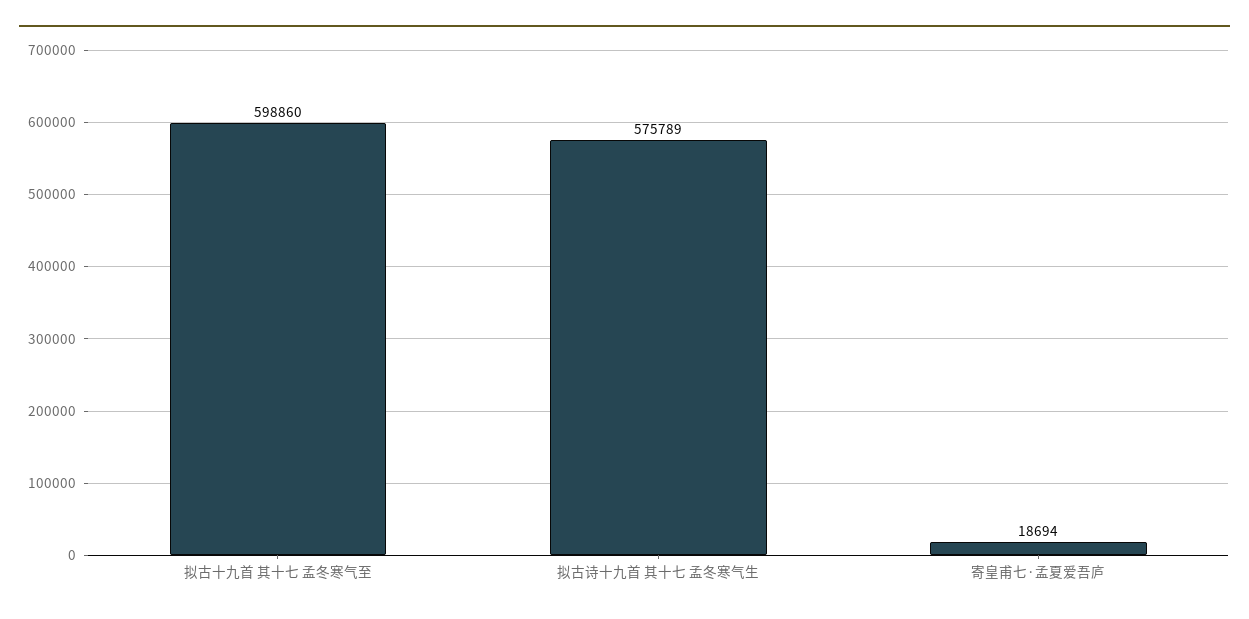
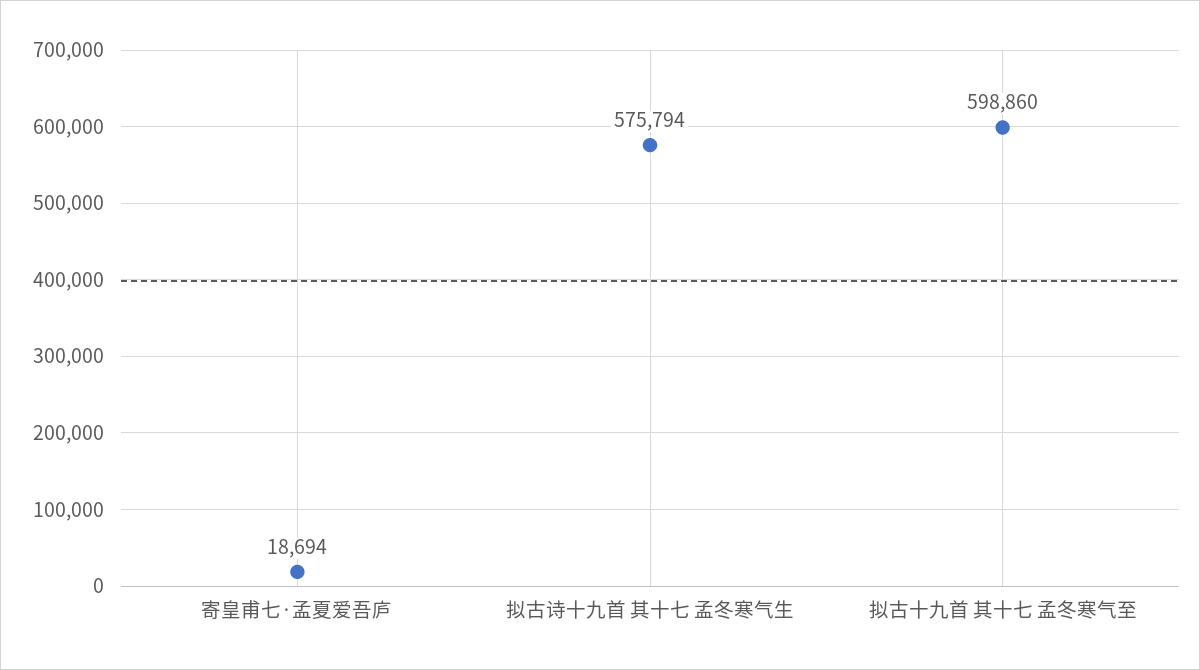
拟古诗十九首 其十七 孟冬寒气生: 575789 -> 575794

